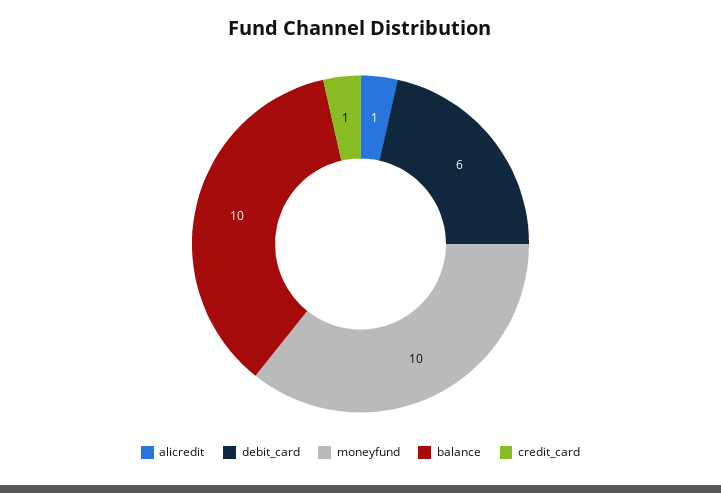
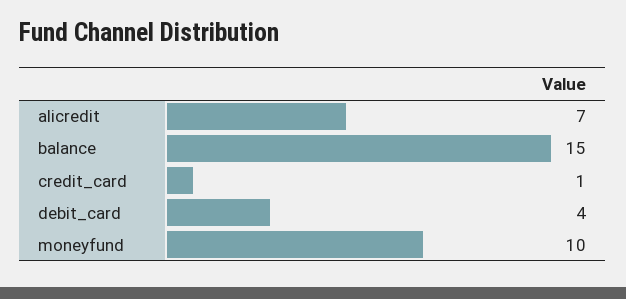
alicredit: 1 -> 7
debit_card: 6 -> 4
balance: 10 -> 15

